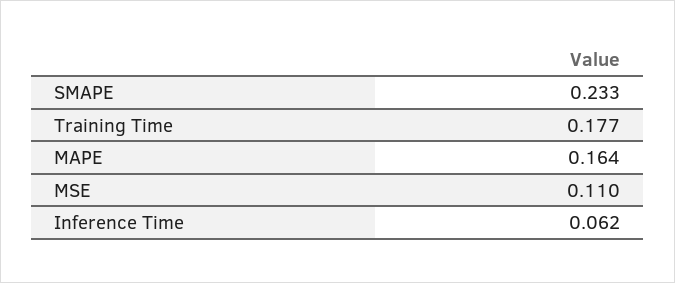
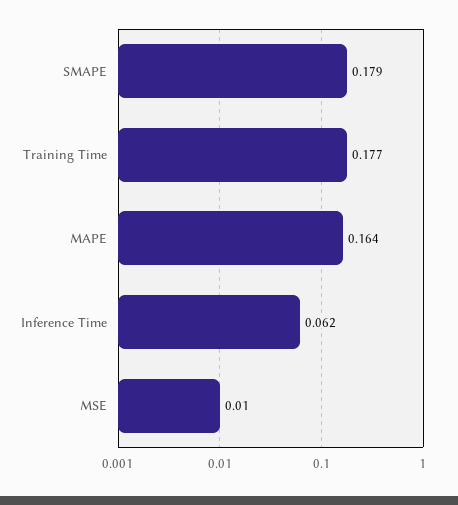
SMAPE: 0.233 -> 0.179
MSE: 0.11 -> 0.01

